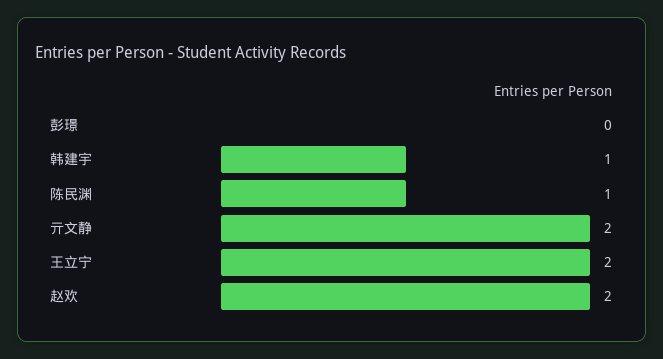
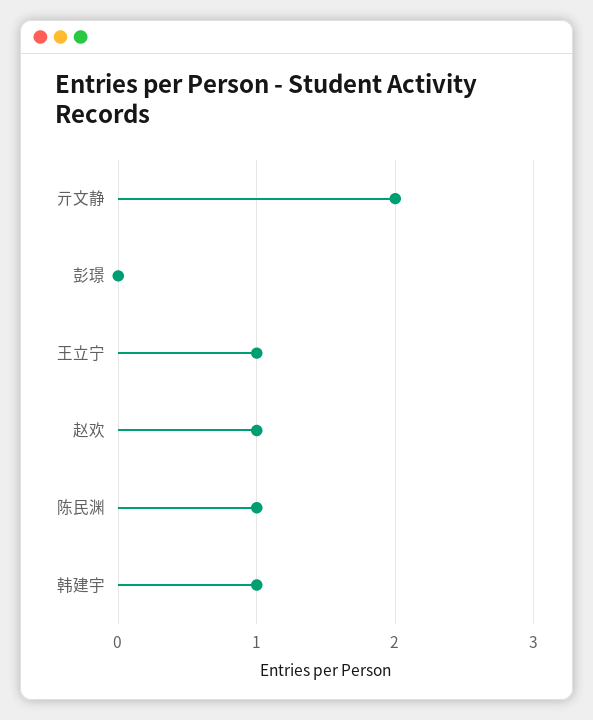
王立宁: 2 -> 1
赵欢: 2 -> 1

